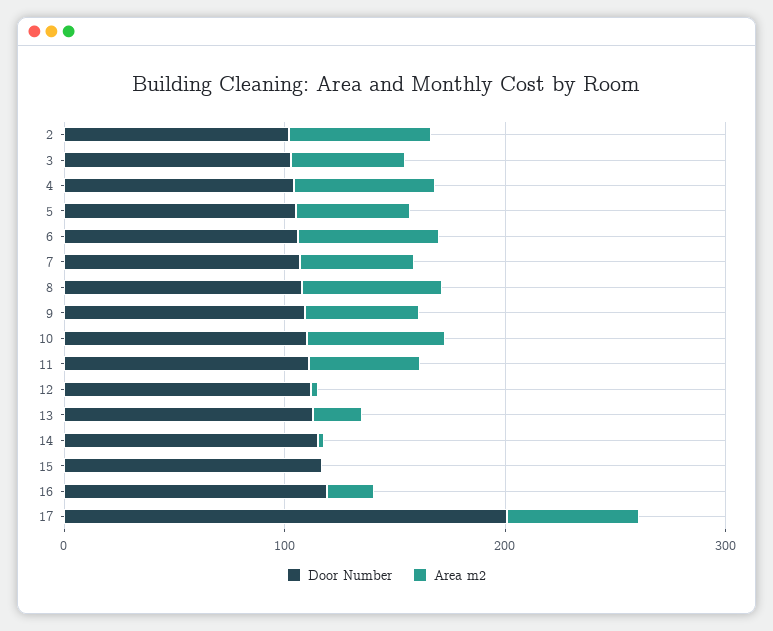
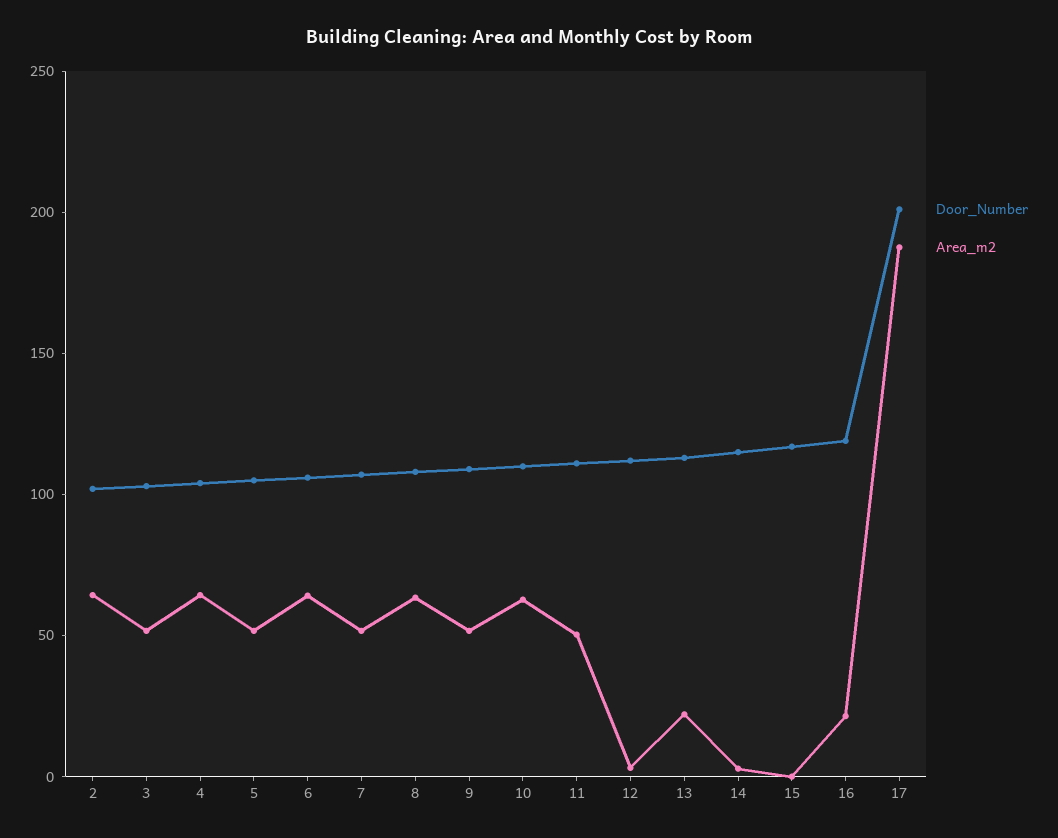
Area m2, 17: 60 -> 190

